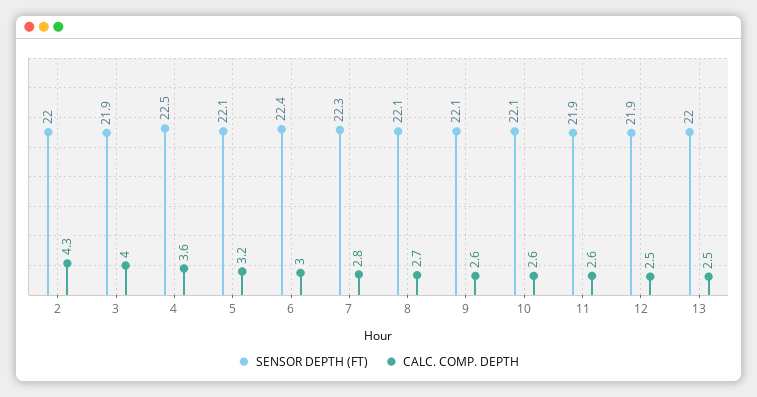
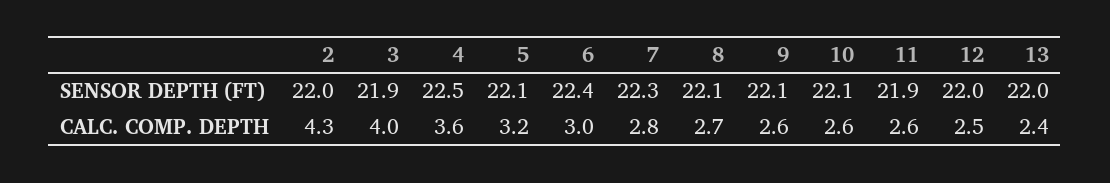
SENSOR DEPTH (FT), 12: 21.9 -> 22
CALC. COMP. DEPTH, 13: 2.5 -> 2.4

